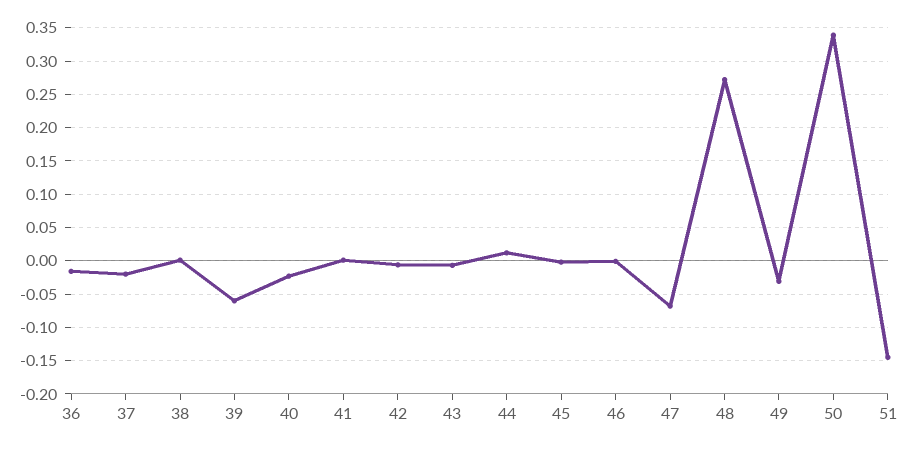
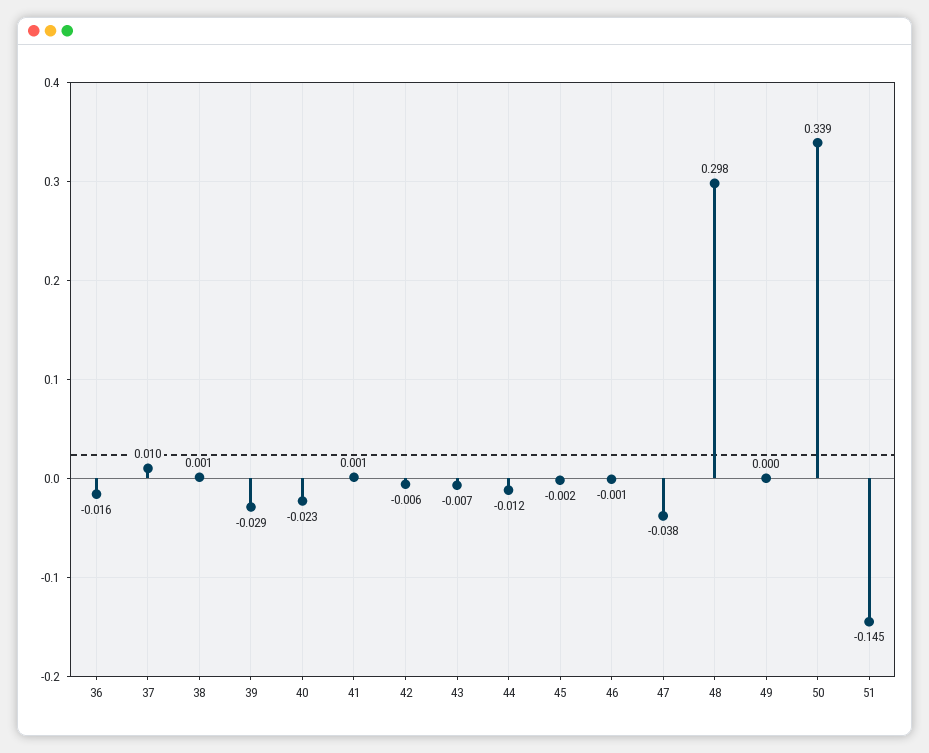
37: -0.02 -> 0.01
39: -0.06 -> -0.029
44: 0.01 -> -0.012
47: -0.07 -> -0.038
48: 0.27 -> 0.298
49: -0.03 -> 0

